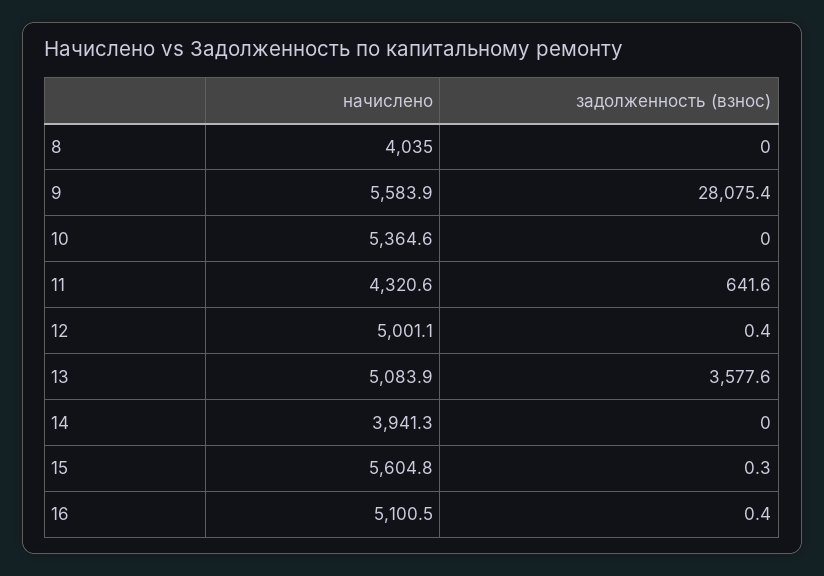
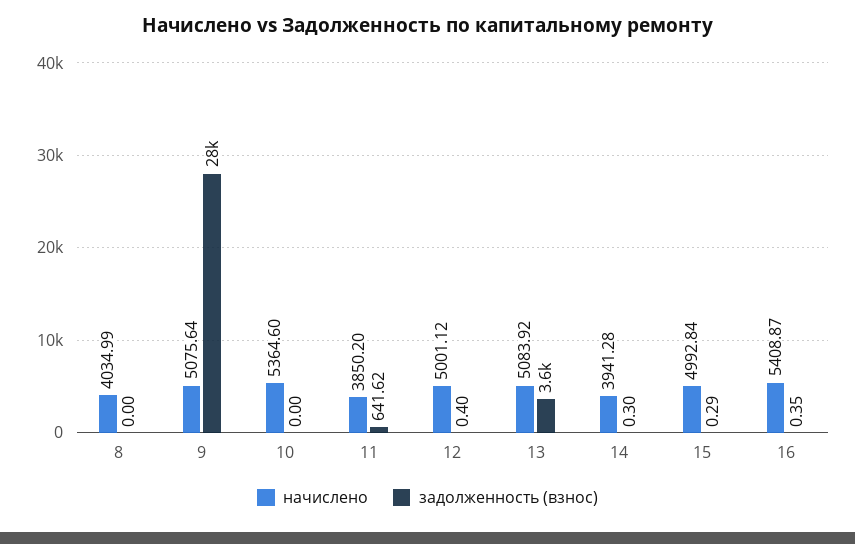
начислено, 9: 5583.9 -> 5075.64
начислено, 11: 4320.6 -> 3850.2
задолженность (взнос), 14: 0 -> 0.3
начислено, 15: 5604.8 -> 4992.84
начислено, 16: 5100.5 -> 5408.87

